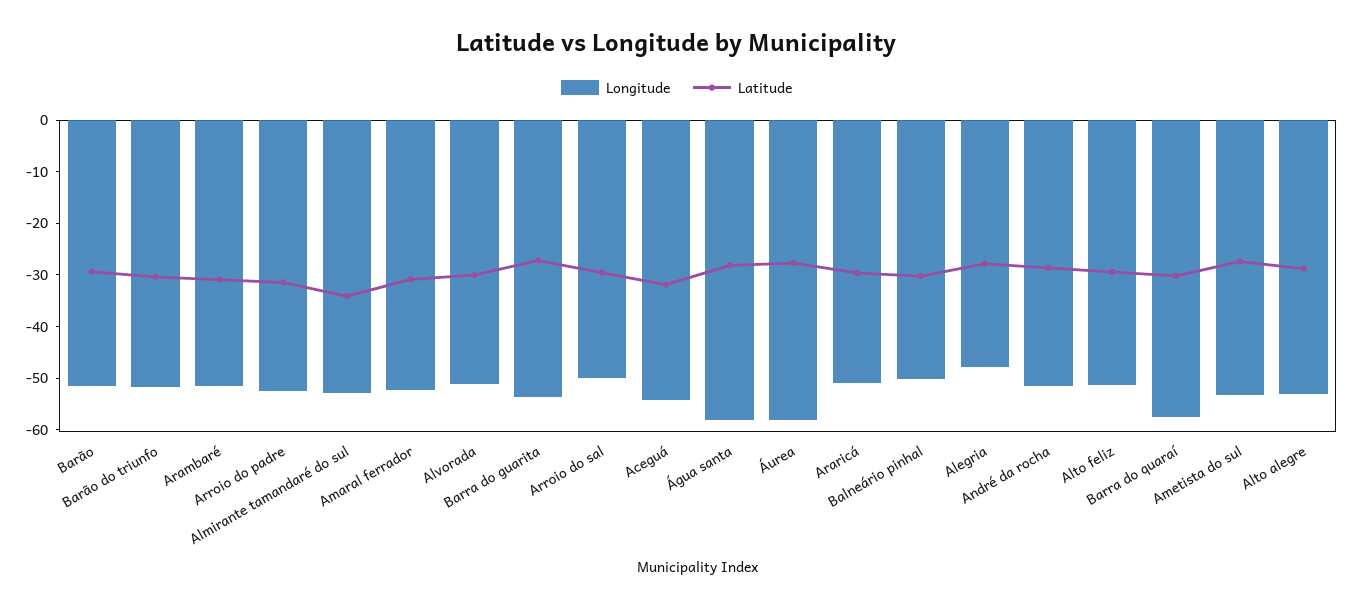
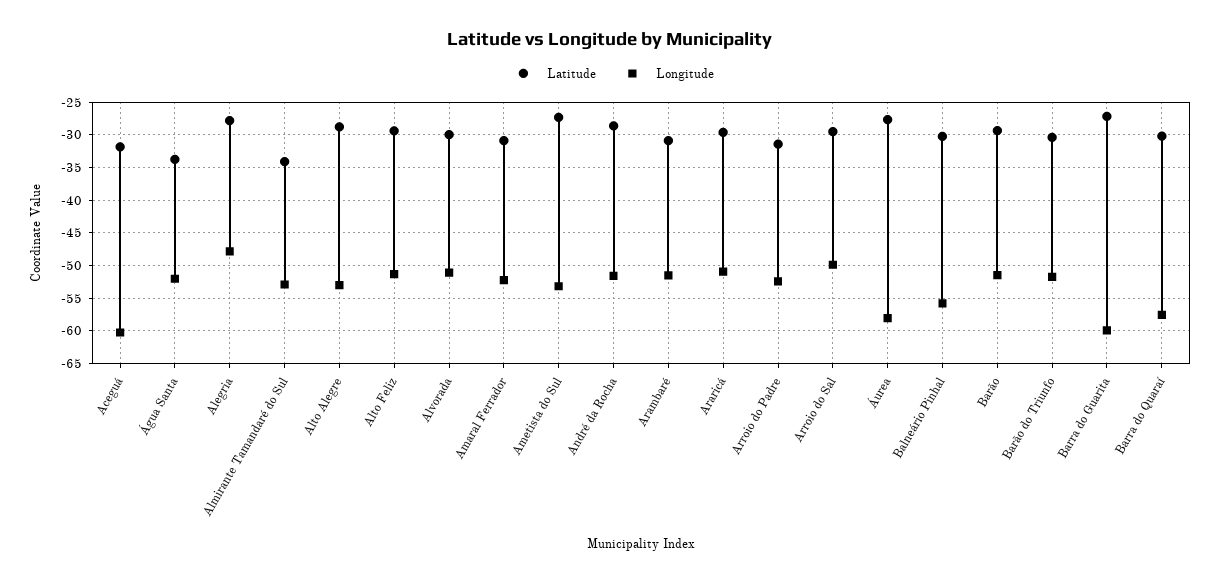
Longitude, Barra do guarita: -54 -> -60
Longitude, Aceguá: -54 -> -60
Longitude, Água santa: -58 -> -52
Latitude, Água santa: -28 -> -34
Longitude, Balneário pinhal: -50 -> -56

